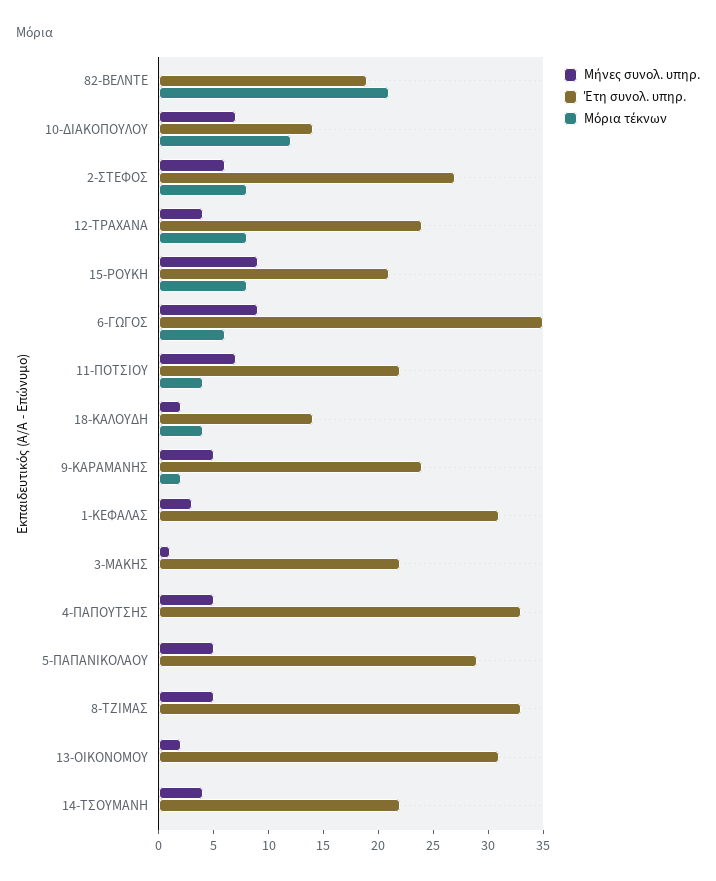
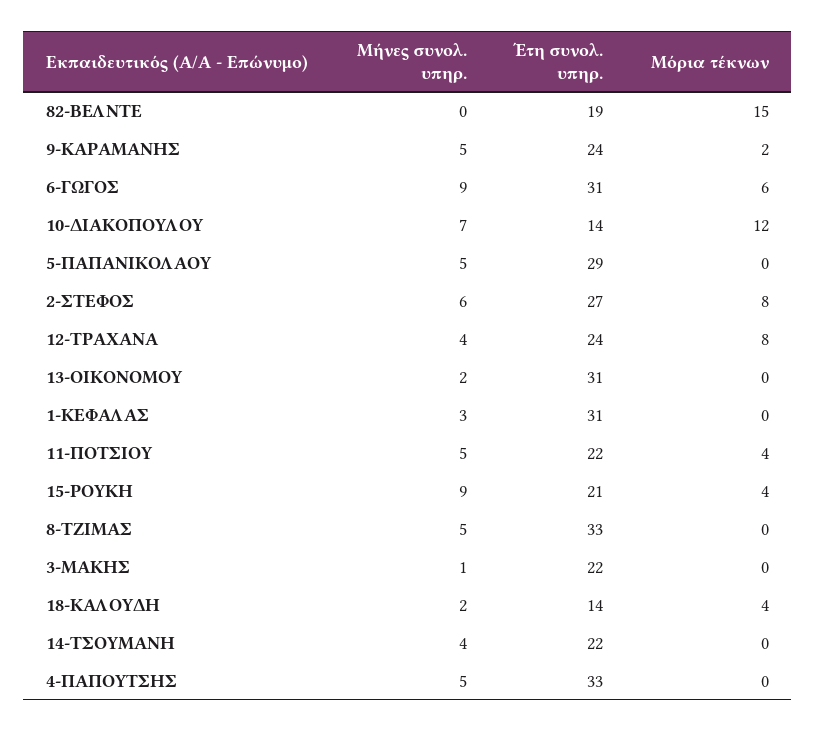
Μόρια τέκνων, 82-ΒΕΛΝΤΕ: 21 -> 15
Μόρια τέκνων, 15-ΡΟΥΚΗ: 8 -> 4
Έτη συνολ. υπηρ., 6-ΓΩΓΟΣ: 35 -> 31
Μήνες συνολ. υπηρ., 11-ΠΟΤΣΙΟΥ: 7 -> 5

